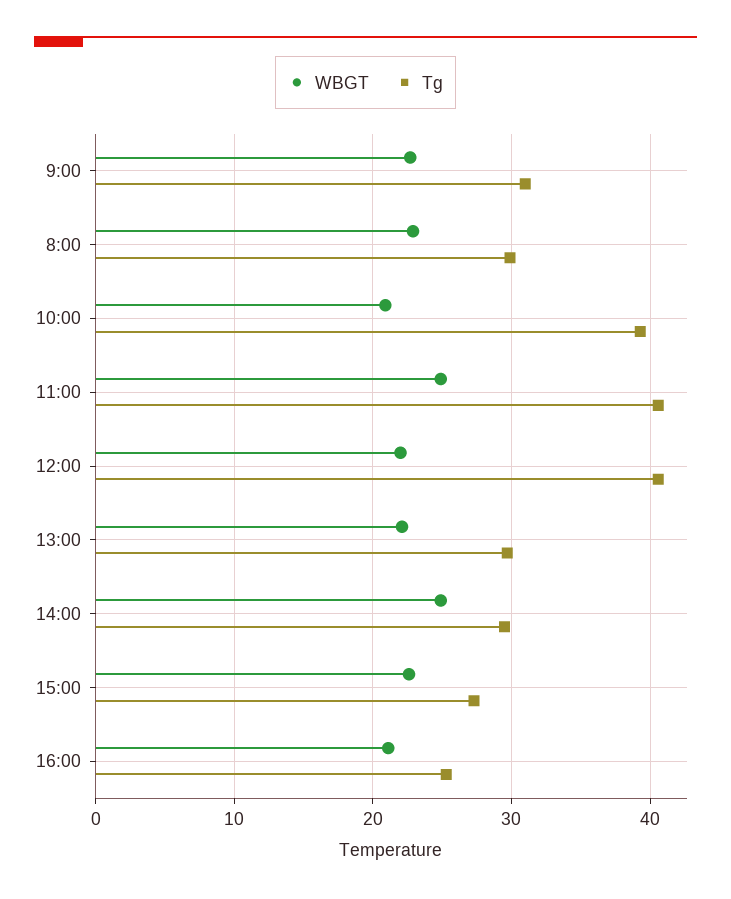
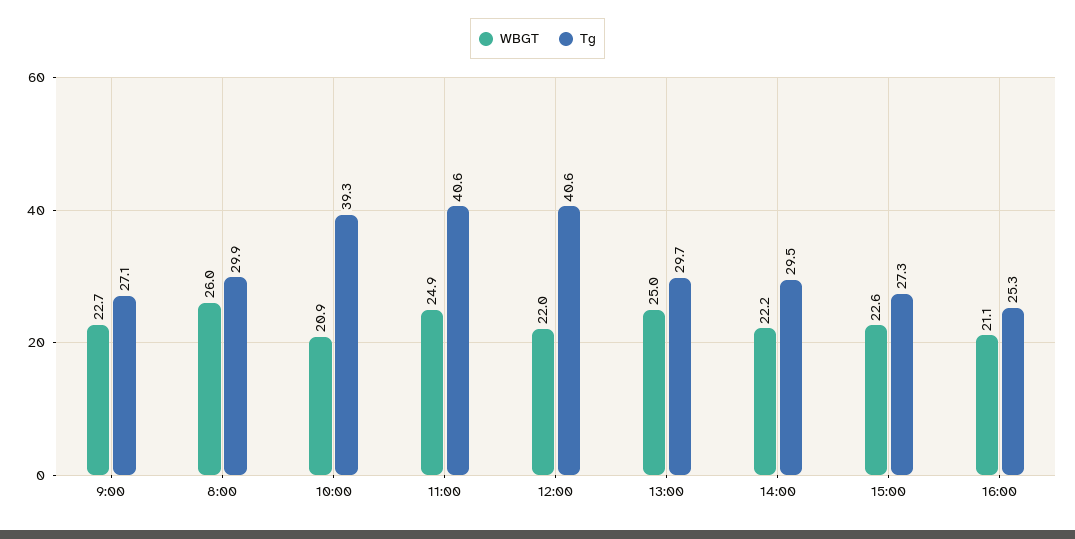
Tg, 9:00: 31 -> 27.1
WBGT, 8:00: 23 -> 26
WBGT, 13:00: 22 -> 25
WBGT, 14:00: 25 -> 22.2

